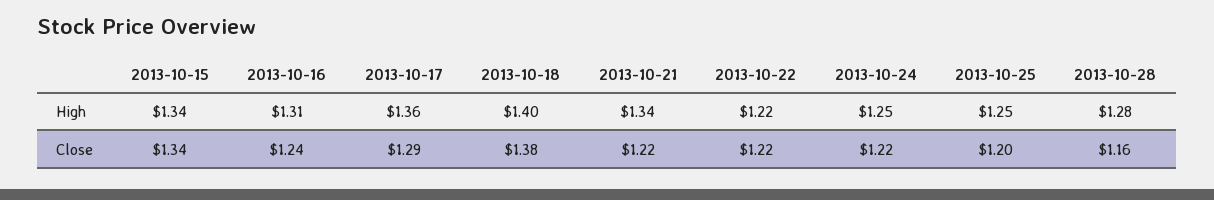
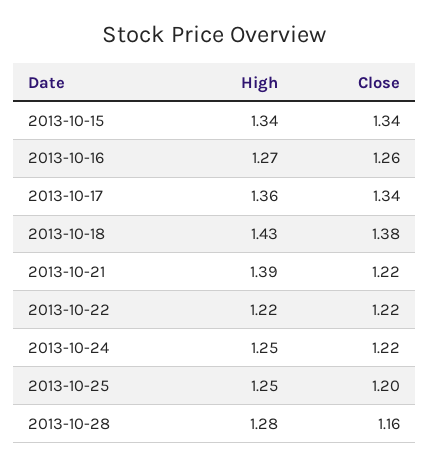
2013-10-16, High: 1.31 -> 1.27
2013-10-18, High: 1.4 -> 1.43
2013-10-21, High: 1.34 -> 1.39
2013-10-16, Close: 1.24 -> 1.26
2013-10-17, Close: 1.29 -> 1.34

